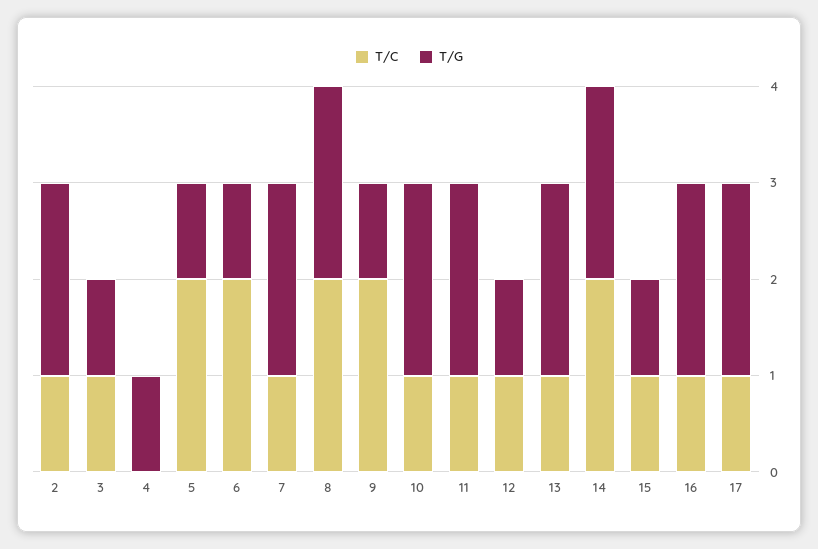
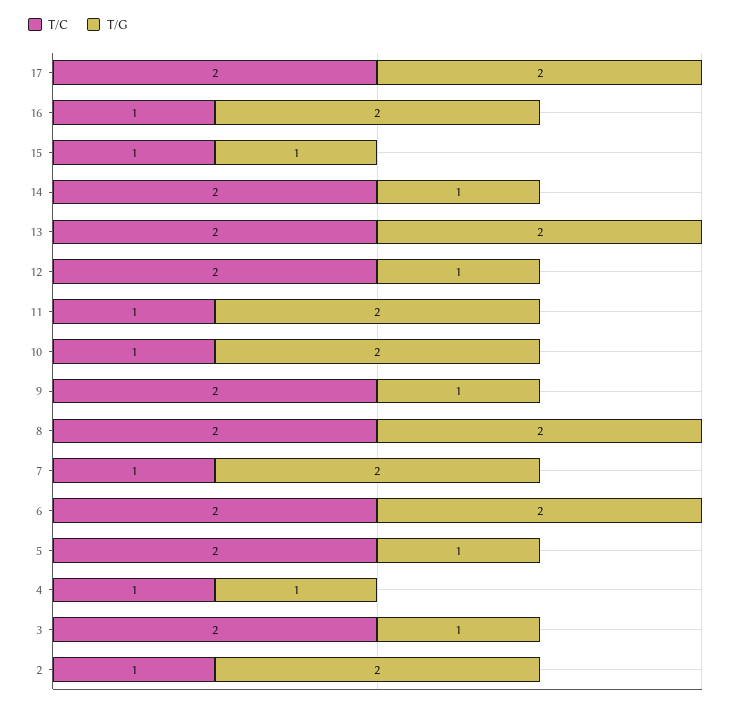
T/C, 3: 1 -> 2
T/C, 4: 0 -> 1
T/G, 6: 1 -> 2
T/C, 12: 1 -> 2
T/C, 13: 1 -> 2
T/G, 14: 2 -> 1
T/C, 17: 1 -> 2

